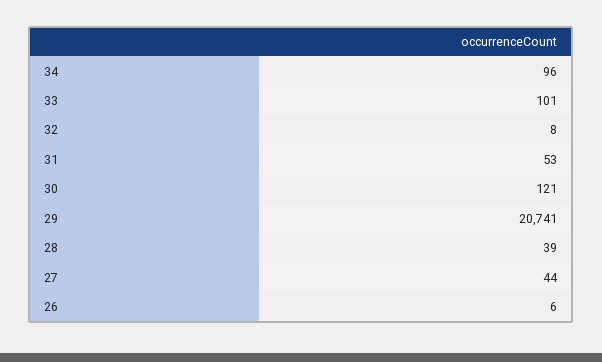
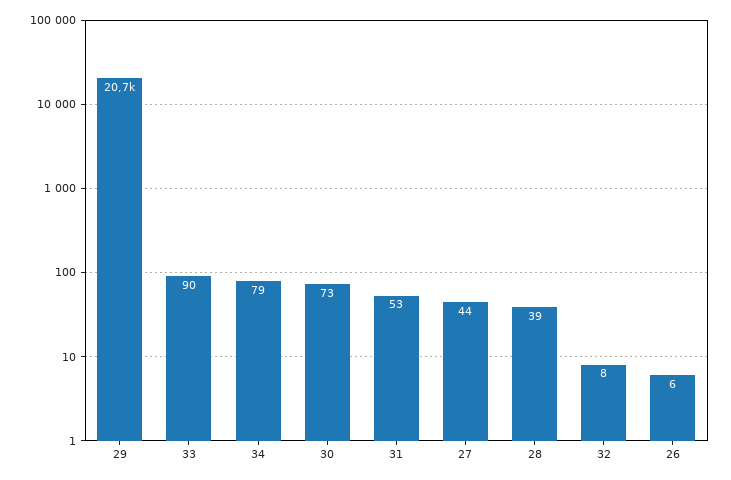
34: 96 -> 79
33: 101 -> 90
30: 121 -> 73

